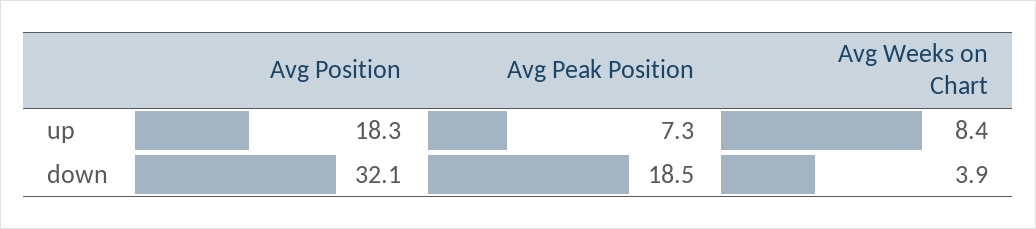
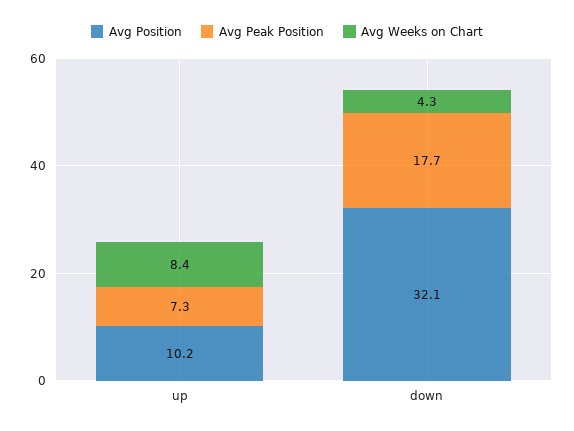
Avg Position, up: 18.3 -> 10.2
Avg Peak Position, down: 18.5 -> 17.7
Avg Weeks on Chart, down: 3.9 -> 4.3

